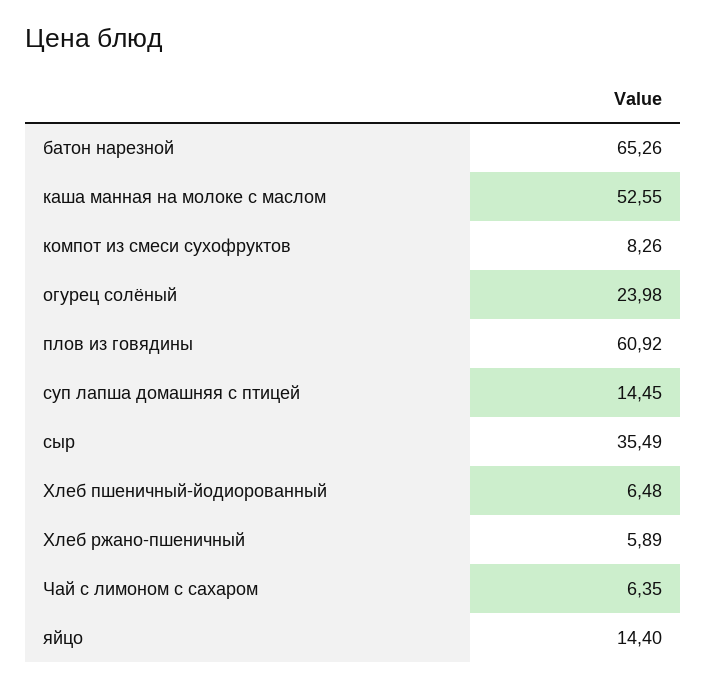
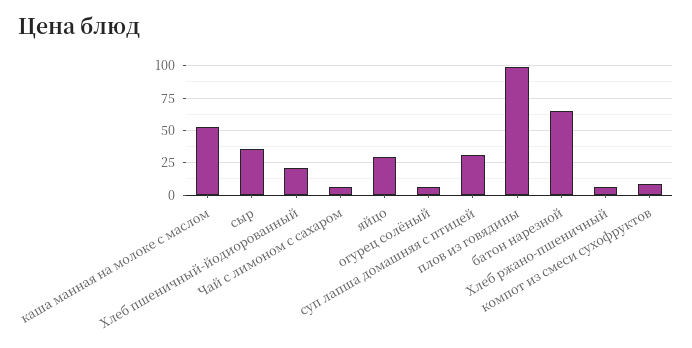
огурец солёный: 23.98 -> 5
плов из говядины: 60.92 -> 100
суп лапша домашняя с птицей: 14.45 -> 30
Хлеб пшеничный-йодиорованный: 6.48 -> 20
яйцо: 14.4 -> 30

